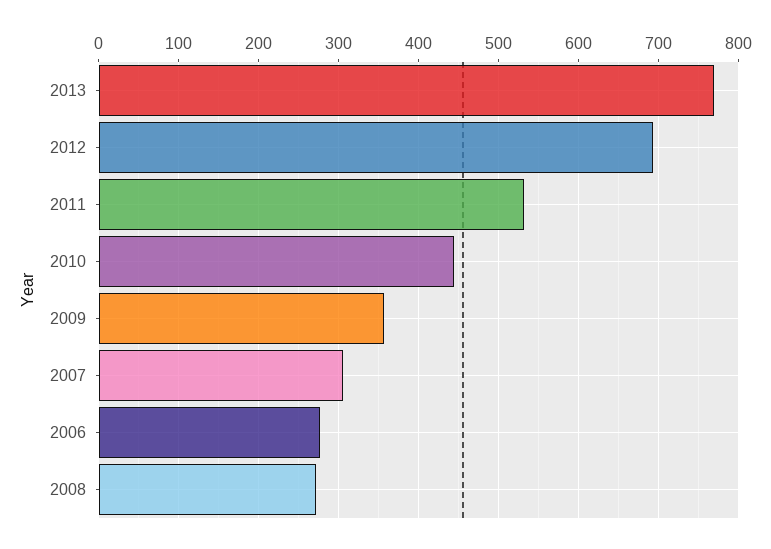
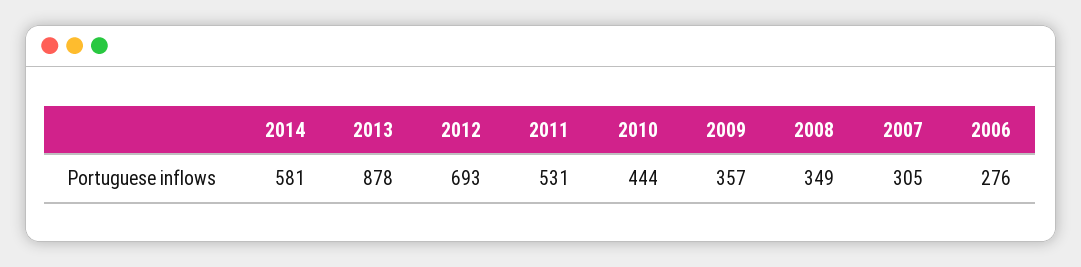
2013: 770 -> 878
2008: 270 -> 349
2014: none -> 581

